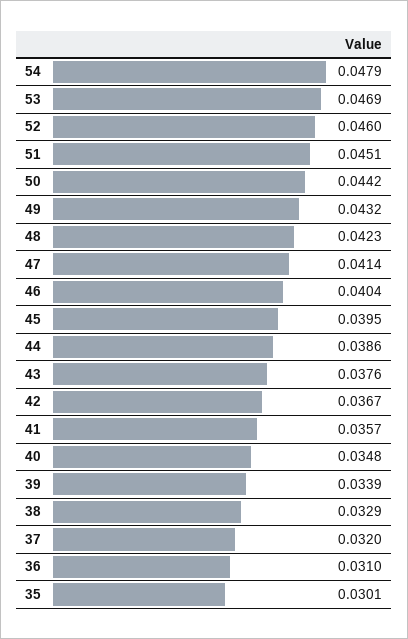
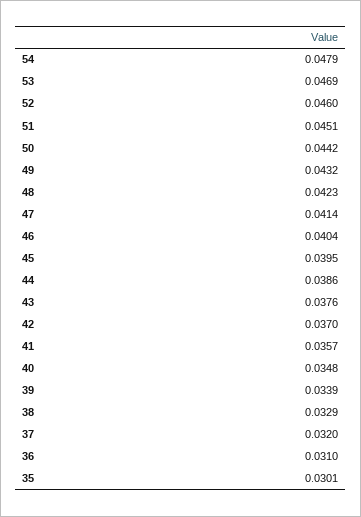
42: 0.0367 -> 0.037

